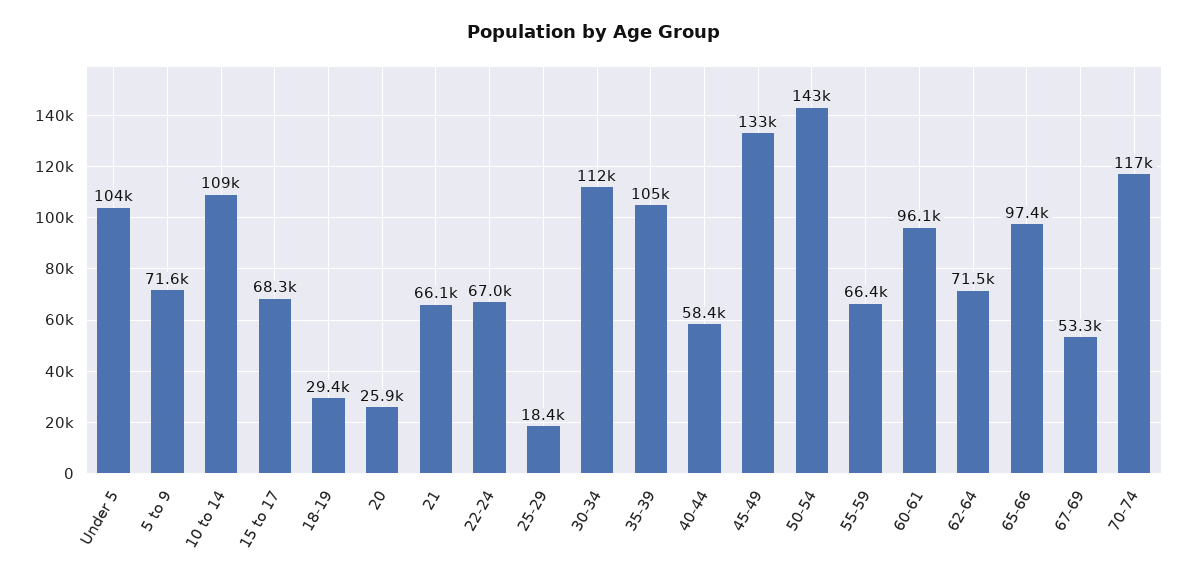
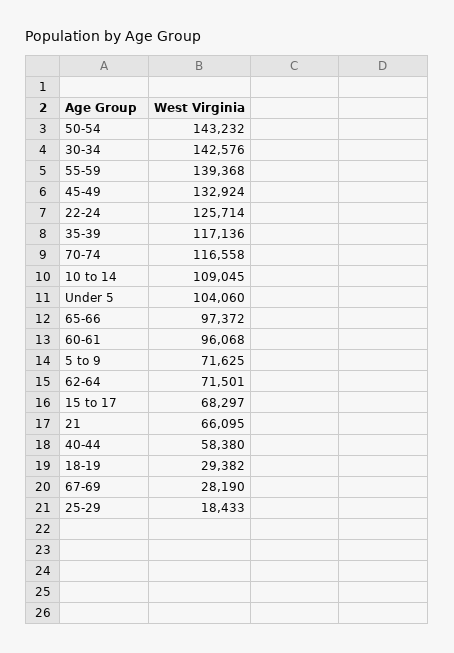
20: 25900 -> none
22-24: 67000 -> 125714
30-34: 112000 -> 142576
35-39: 105000 -> 117136
55-59: 66400 -> 139368
67-69: 53300 -> 28190

